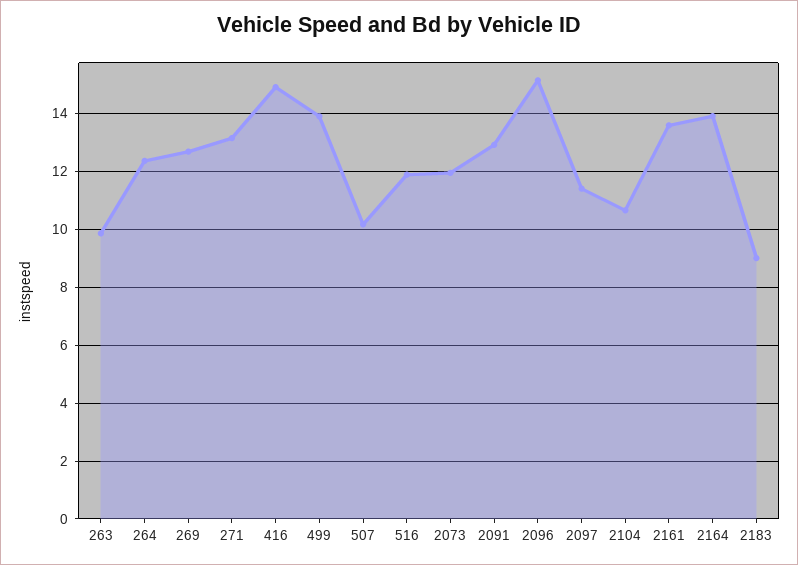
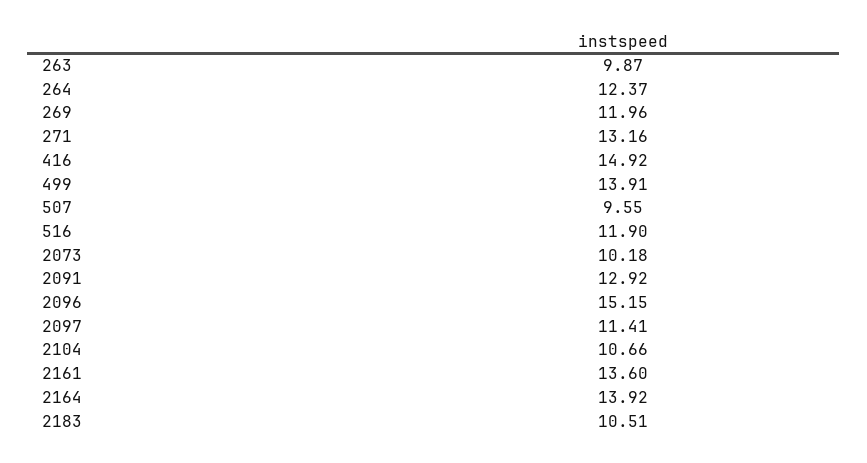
269: 12.75 -> 11.96
507: 10.25 -> 9.55
2073: 12 -> 10.18
2183: 9 -> 10.51

